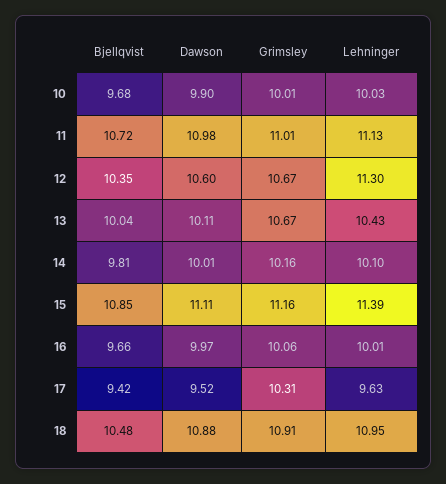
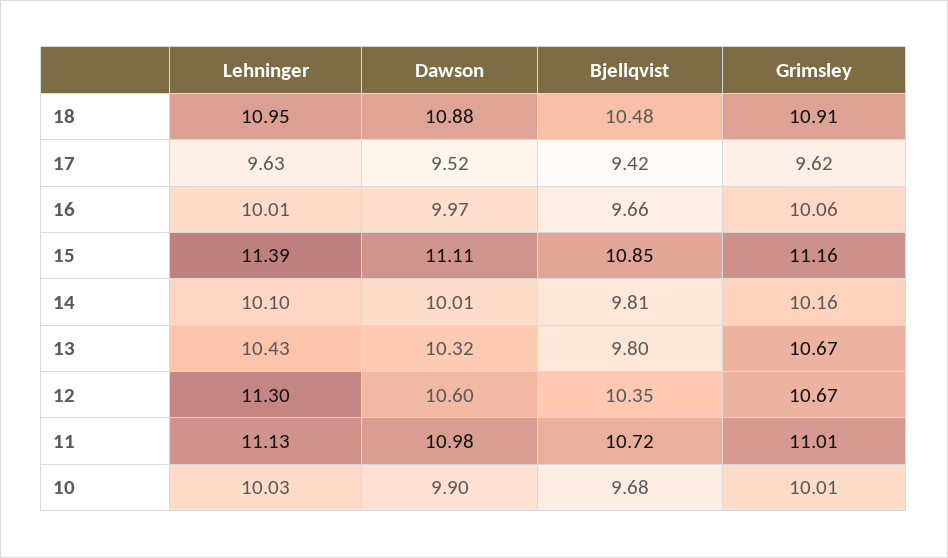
Bjellqvist, 13: 10.04 -> 9.8
Dawson, 13: 10.11 -> 10.32
Grimsley, 17: 10.31 -> 9.62

